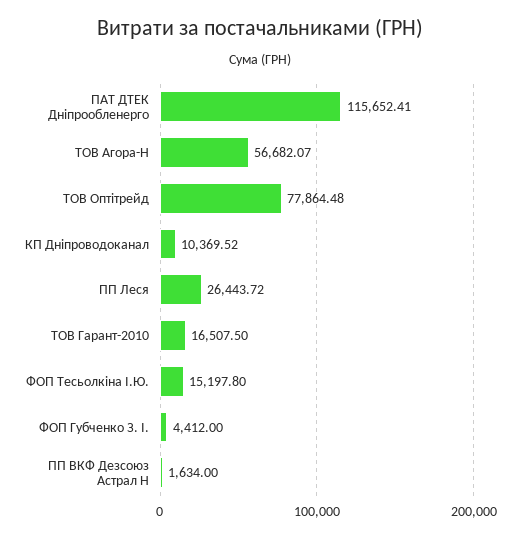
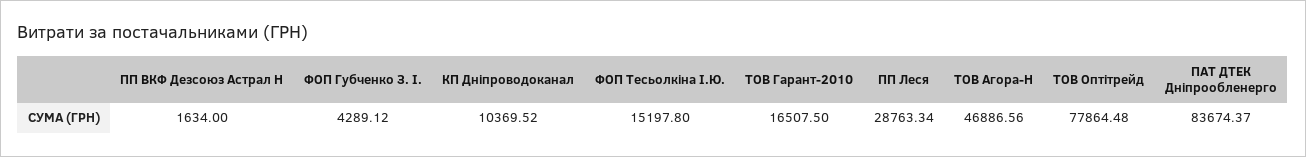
ПАТ ДТЕК Дніпрообленерго: 115652.41 -> 83674.37
ТОВ Агора-Н: 56682.07 -> 46886.56
ПП Леся: 26443.72 -> 28763.34
ФОП Губченко З. І.: 4412 -> 4289.12

